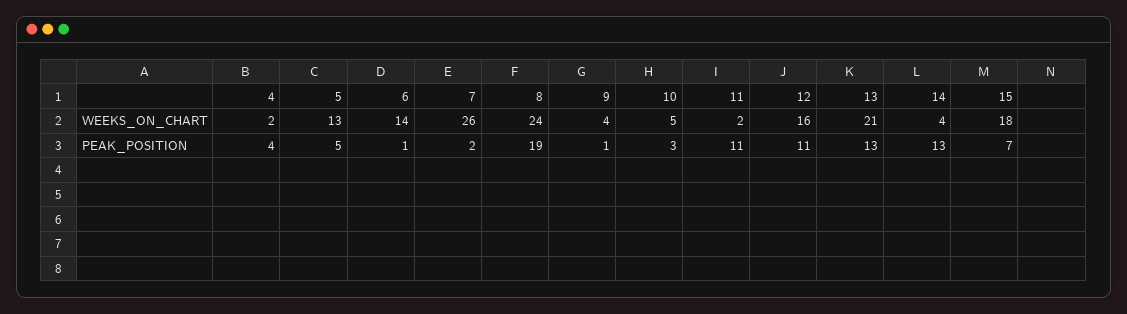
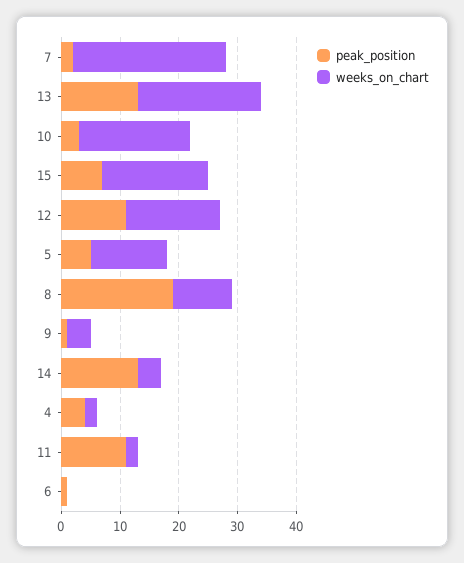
WEEKS_ON_CHART, 6: 14 -> 0
WEEKS_ON_CHART, 8: 24 -> 10
WEEKS_ON_CHART, 10: 5 -> 20

